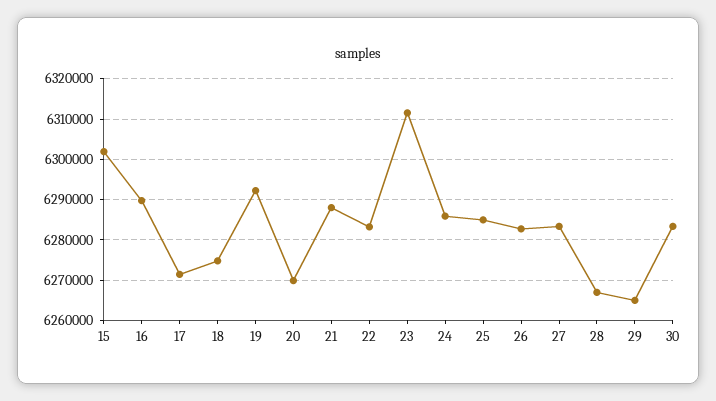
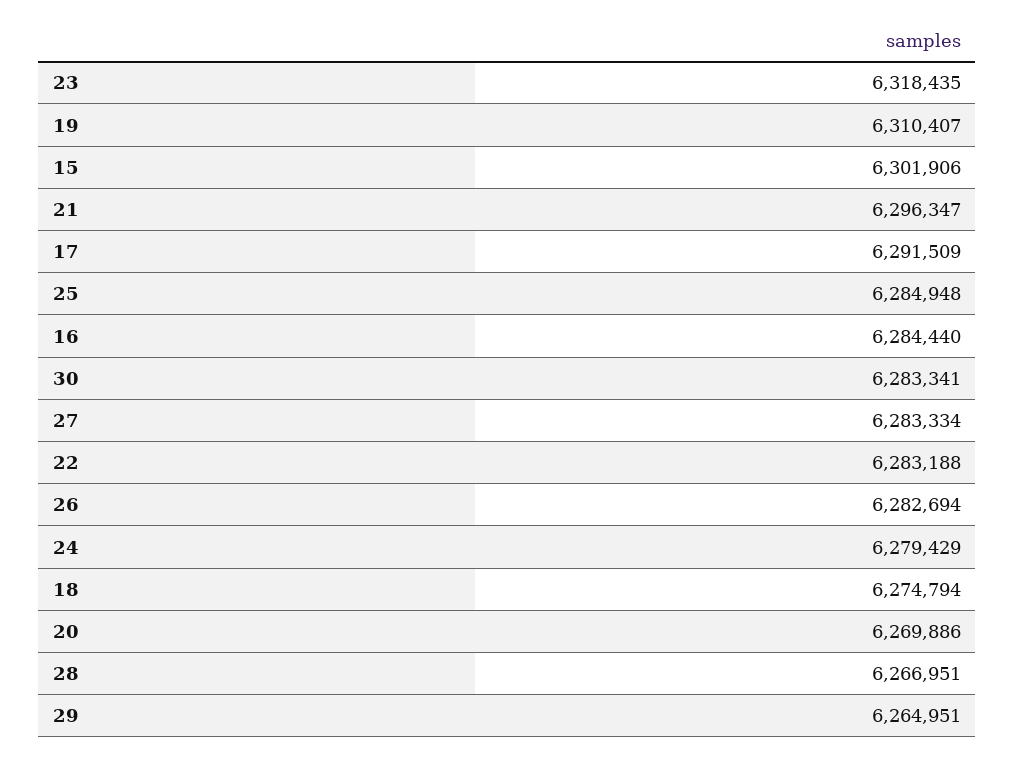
16: 6290000 -> 6284440
17: 6272000 -> 6291509
19: 6292000 -> 6310407
21: 6288000 -> 6296347
23: 6312000 -> 6318435
24: 6286000 -> 6279429

